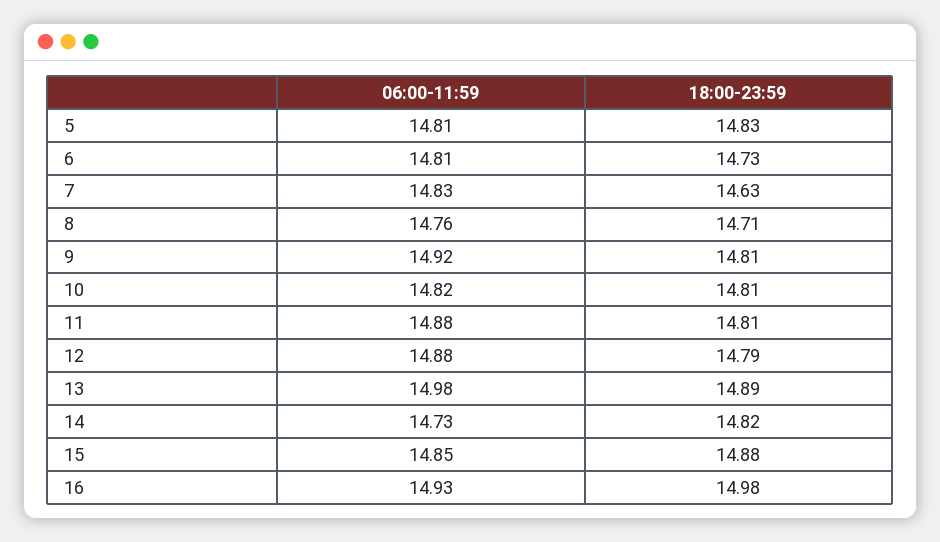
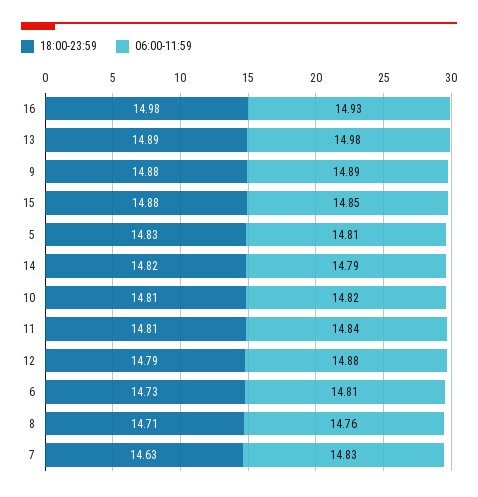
06:00-11:59, 9: 14.92 -> 14.89
18:00-23:59, 9: 14.81 -> 14.88
06:00-11:59, 11: 14.88 -> 14.84
06:00-11:59, 14: 14.73 -> 14.79

